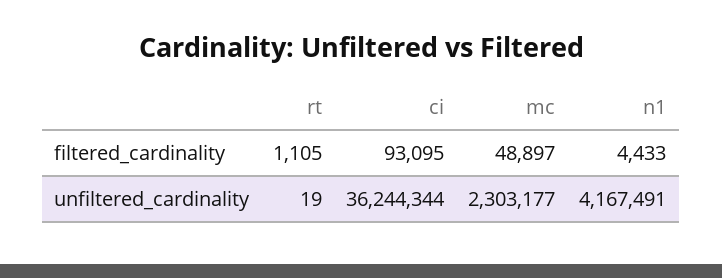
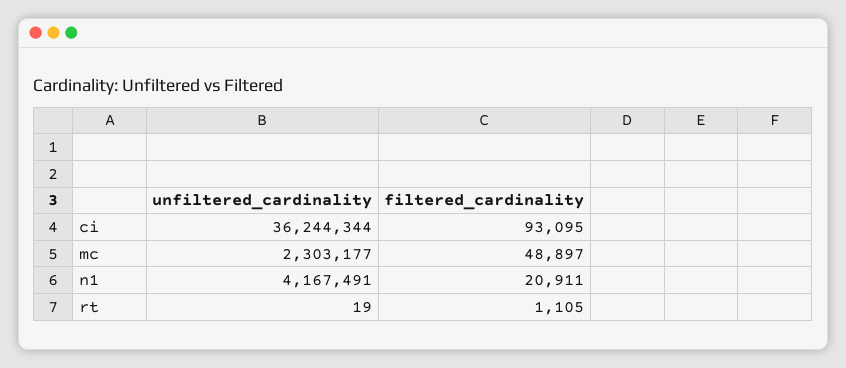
n1, filtered_cardinality: 4433 -> 20911

